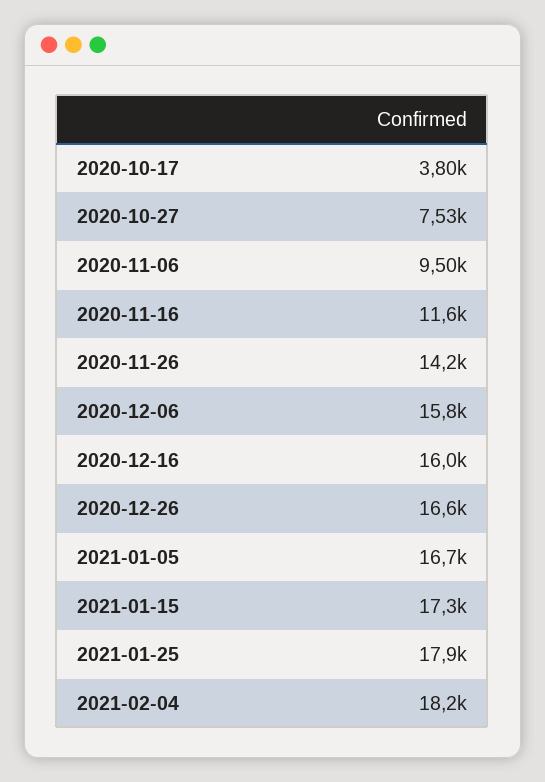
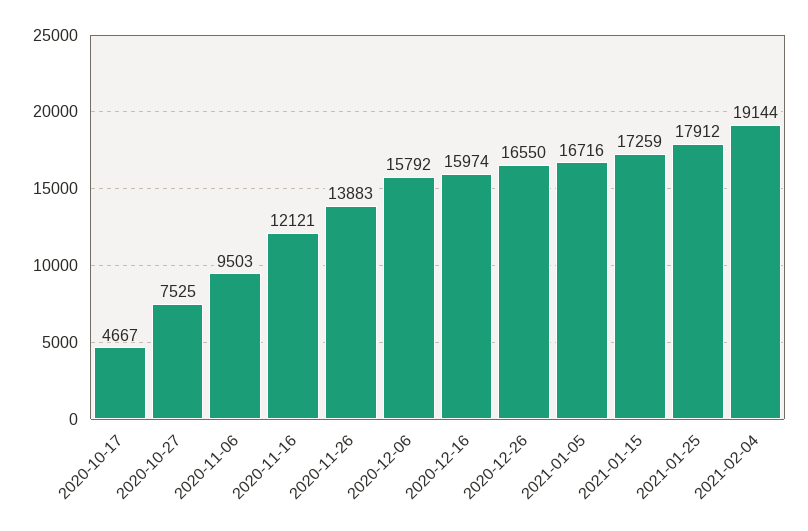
2020-10-17: 3800 -> 4667
2020-11-16: 11600 -> 12121
2020-11-26: 14200 -> 13883
2021-02-04: 18200 -> 19144

